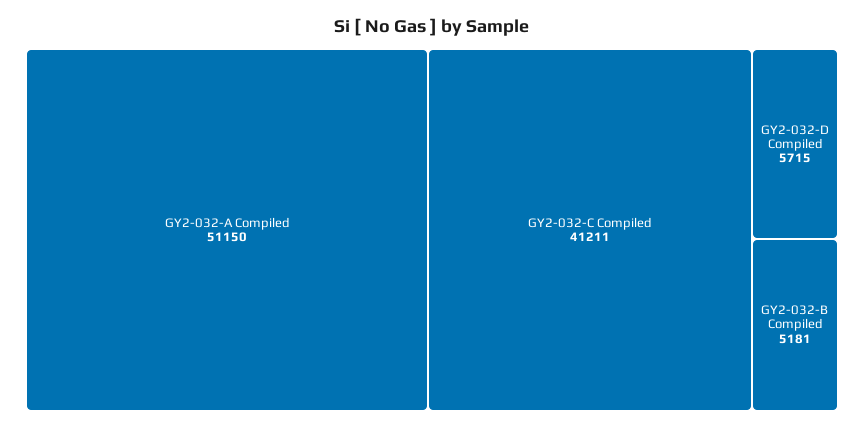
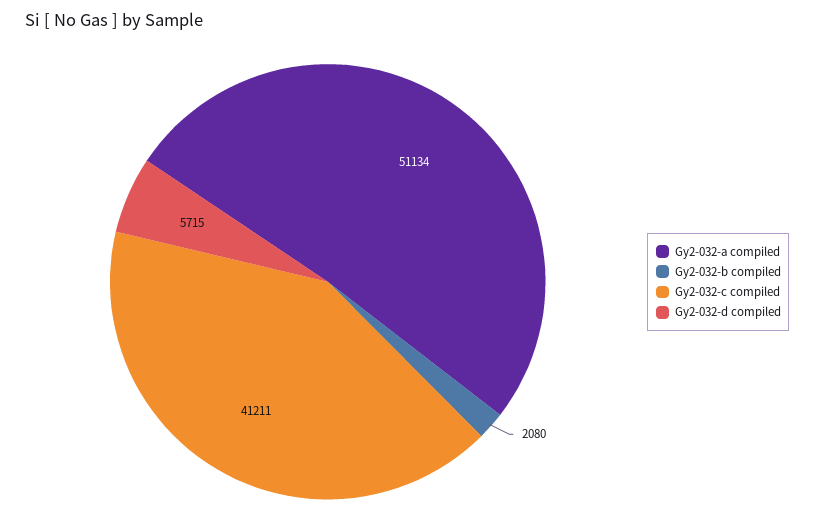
GY2-032-A Compiled: 51150 -> 51134
GY2-032-B Compiled: 5181 -> 2080

